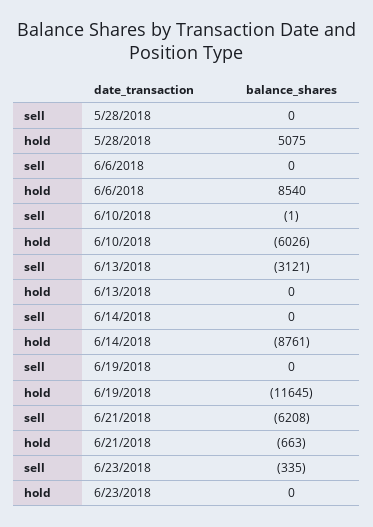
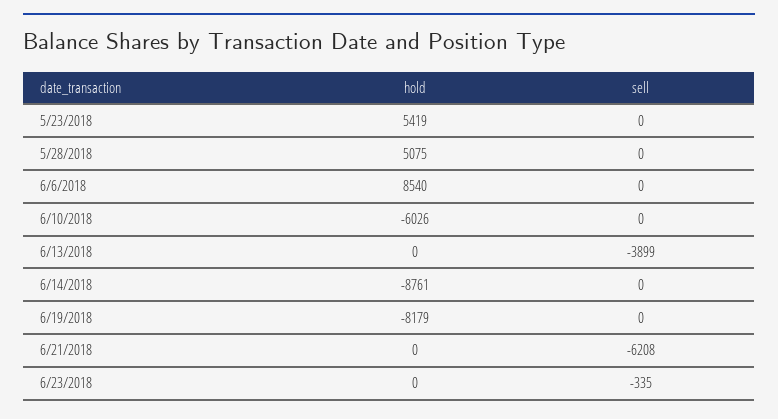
sell, 6/10/2018: -1 -> 0
sell, 6/13/2018: -3121 -> -3899
hold, 6/19/2018: -11645 -> -8179
hold, 6/21/2018: -663 -> 0
hold, 5/23/2018: none -> 5419
sell, 5/23/2018: none -> 0

